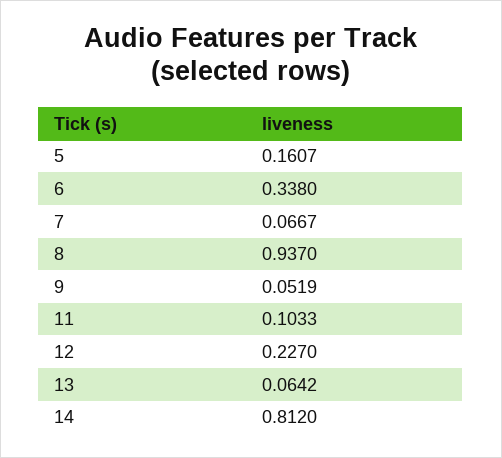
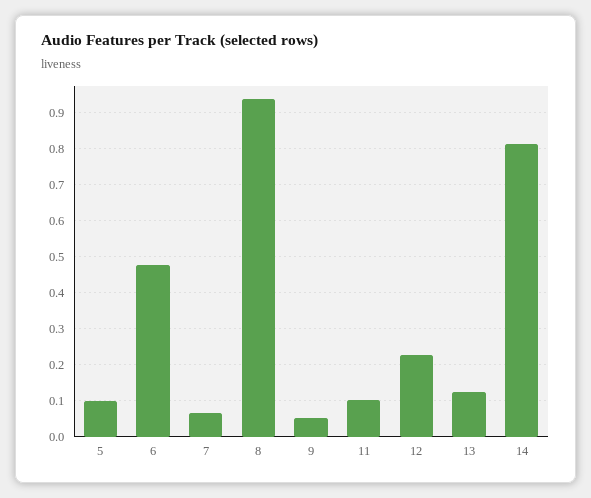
5: 0.1607 -> 0.1
6: 0.338 -> 0.48
13: 0.0642 -> 0.12

